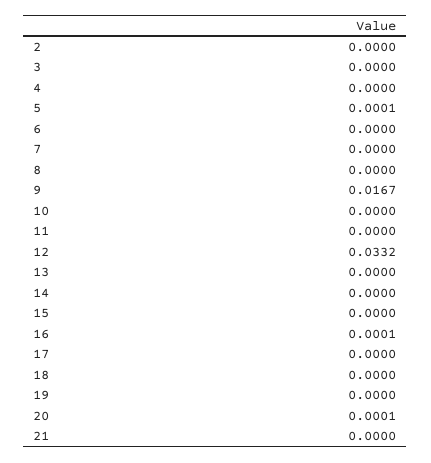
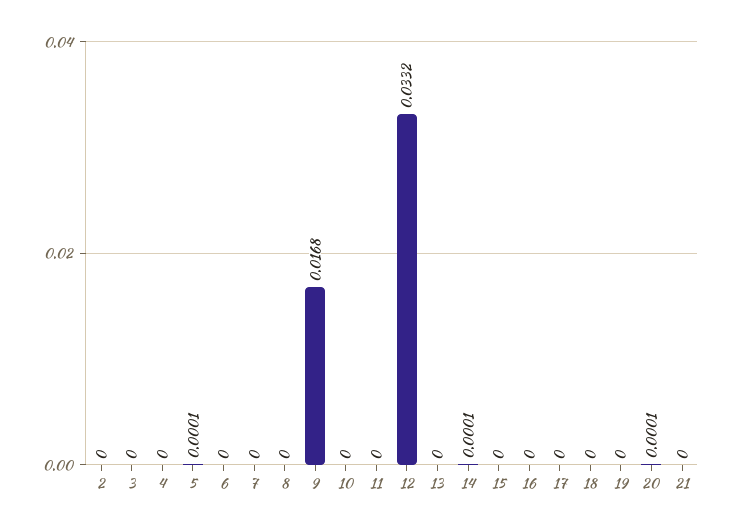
9: 0.0167 -> 0.0168
14: 0 -> 0.0001
16: 0.0001 -> 0

